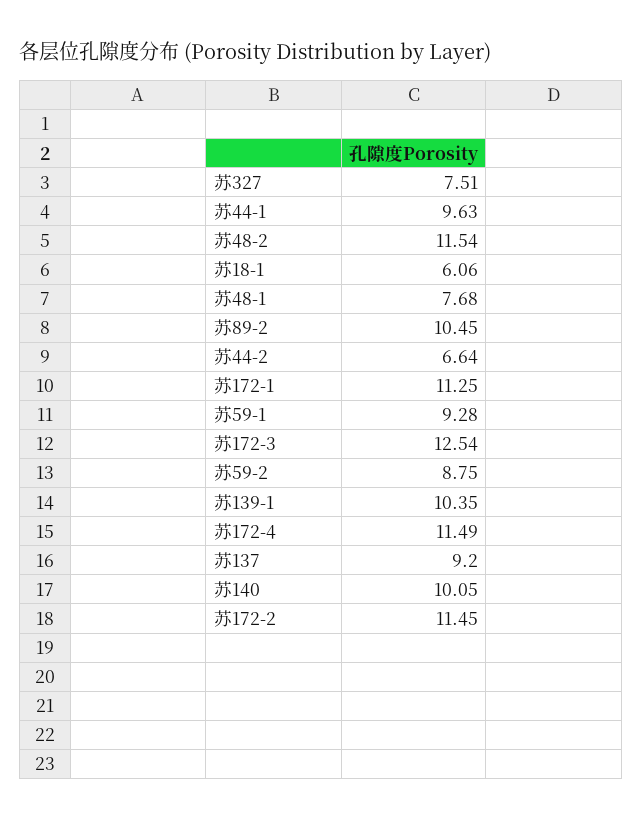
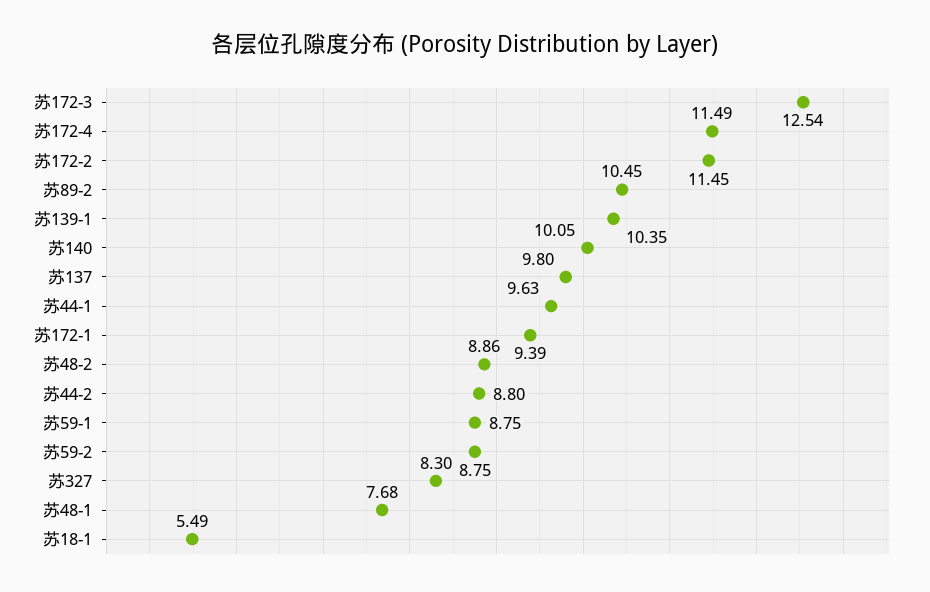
苏327: 7.51 -> 8.3
苏48-2: 11.54 -> 8.86
苏18-1: 6.06 -> 5.49
苏44-2: 6.64 -> 8.8
苏172-1: 11.25 -> 9.39
苏59-1: 9.28 -> 8.75
苏137: 9.2 -> 9.8

